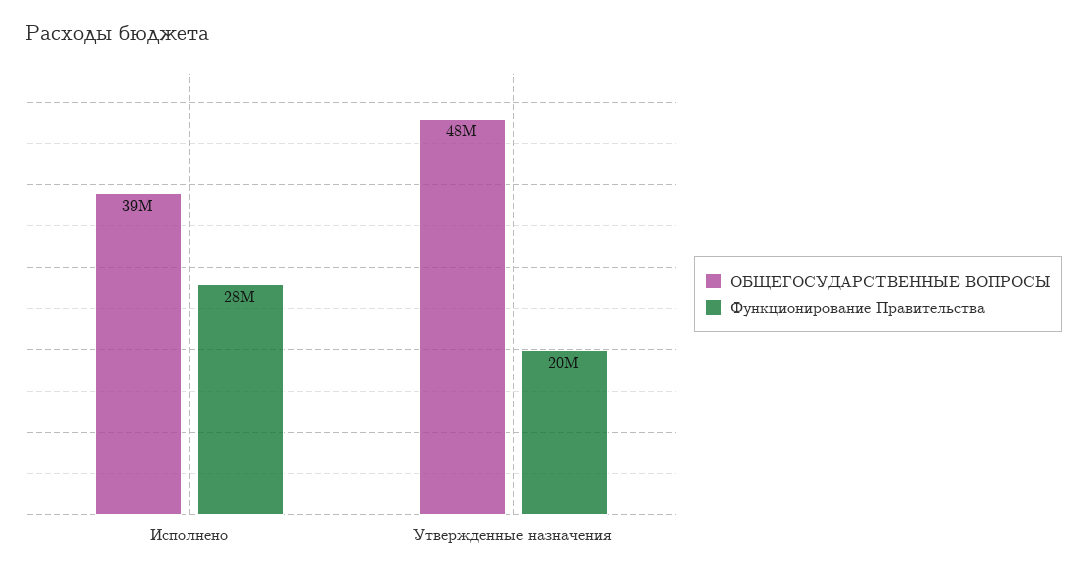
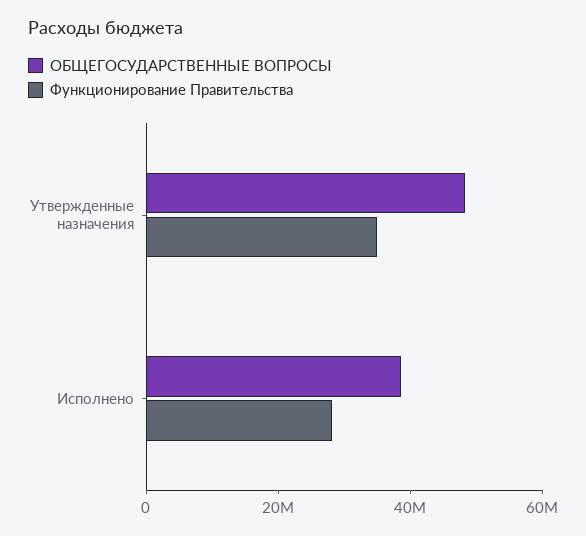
Функционирование Правительства, Утвержденные назначения: 20000000 -> 35000000

